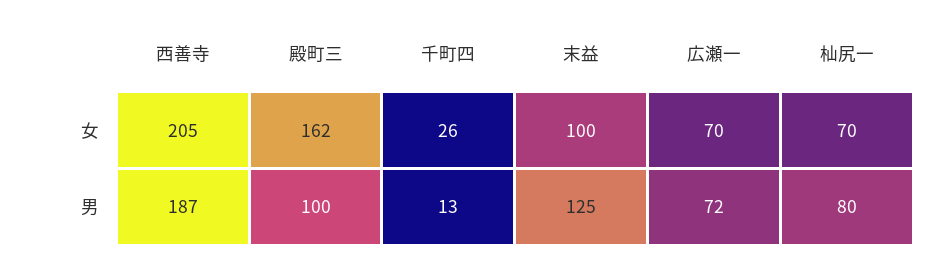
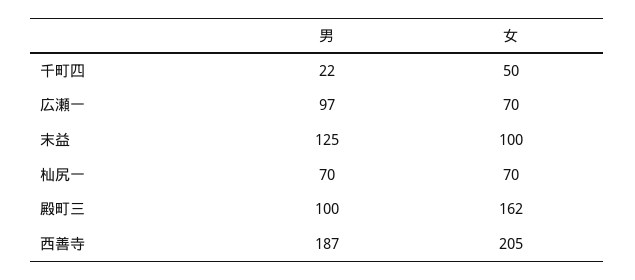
千町四, 女: 26 -> 50
千町四, 男: 13 -> 22
広瀬一, 男: 72 -> 97
杣尻一, 男: 80 -> 70

